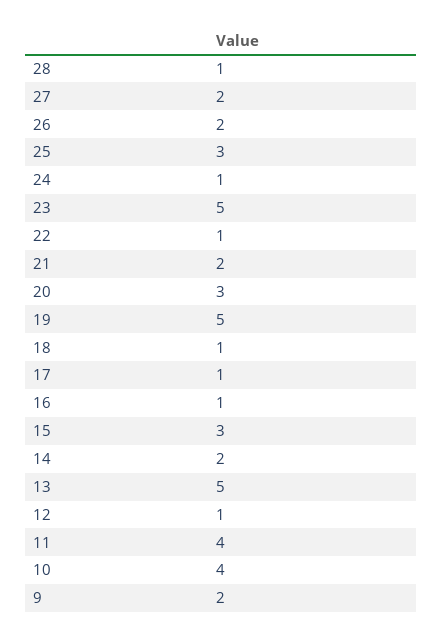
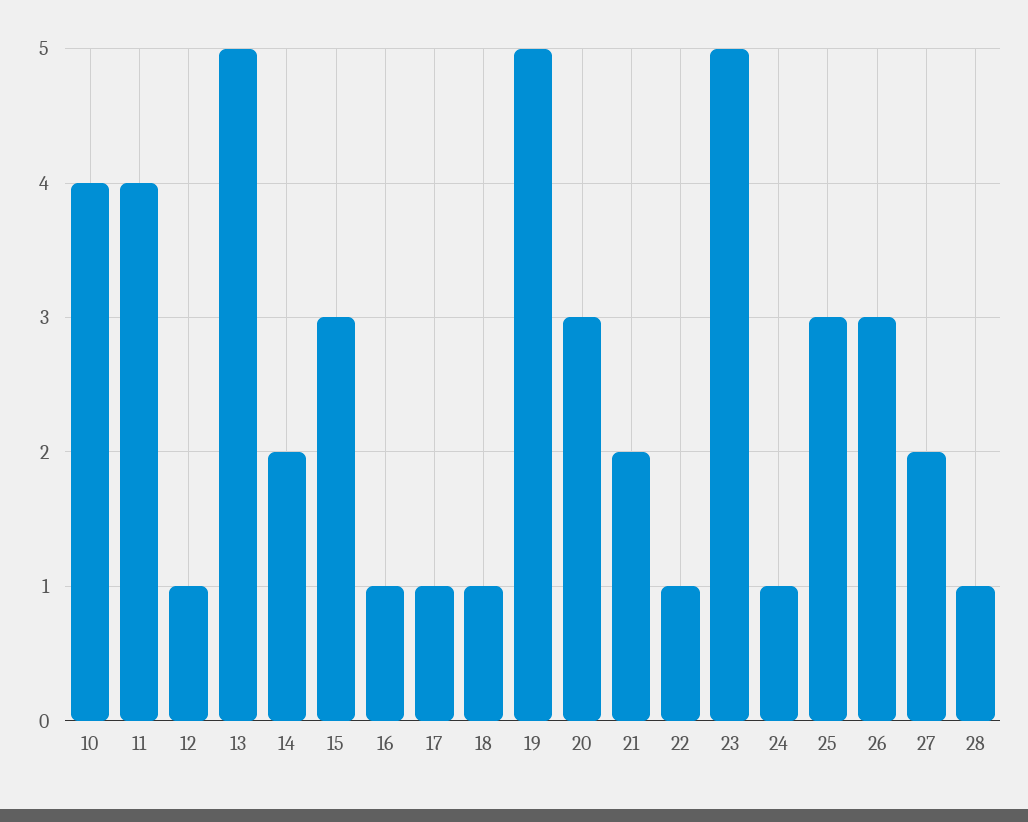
26: 2 -> 3
9: 2 -> none

